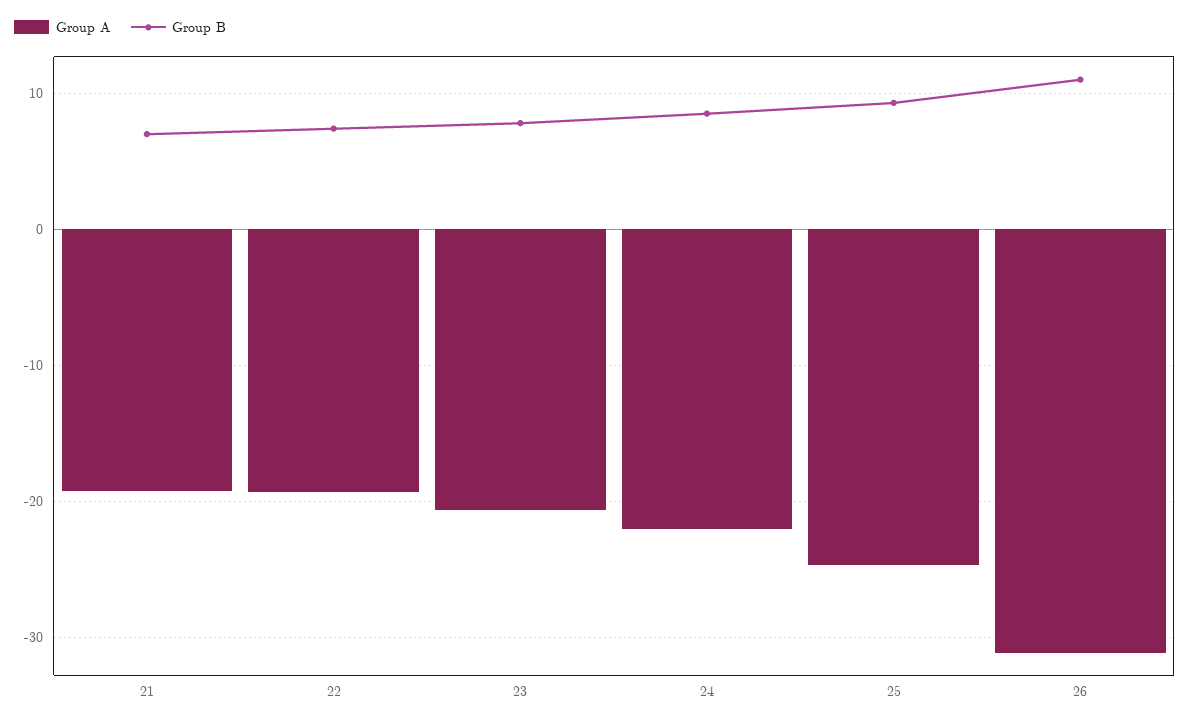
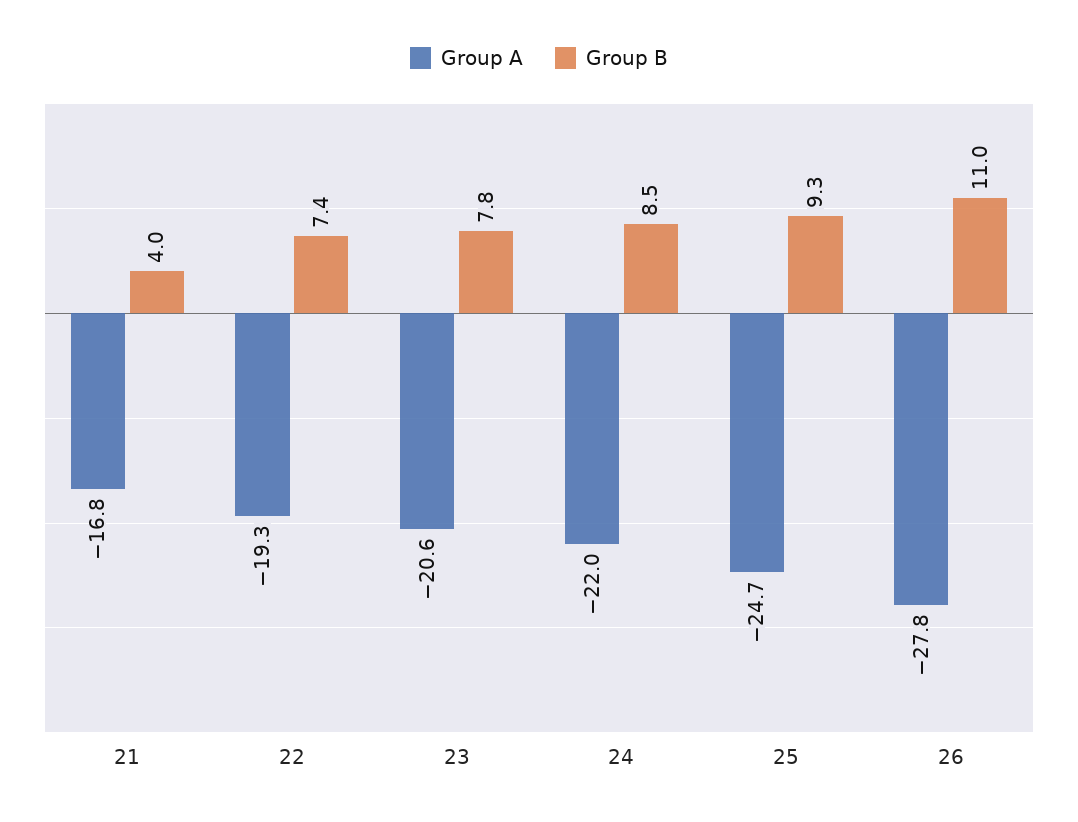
Group A, 21: -19 -> -16.8
Group B, 21: 7 -> 4
Group A, 26: -31 -> -27.8

